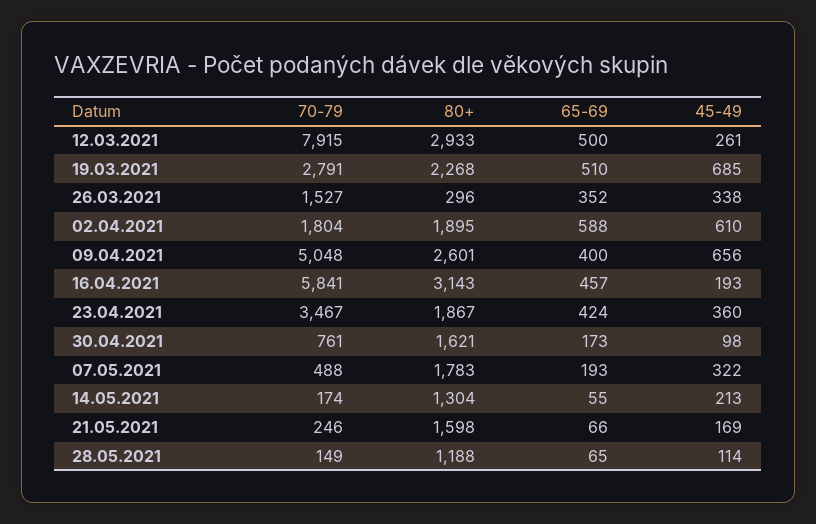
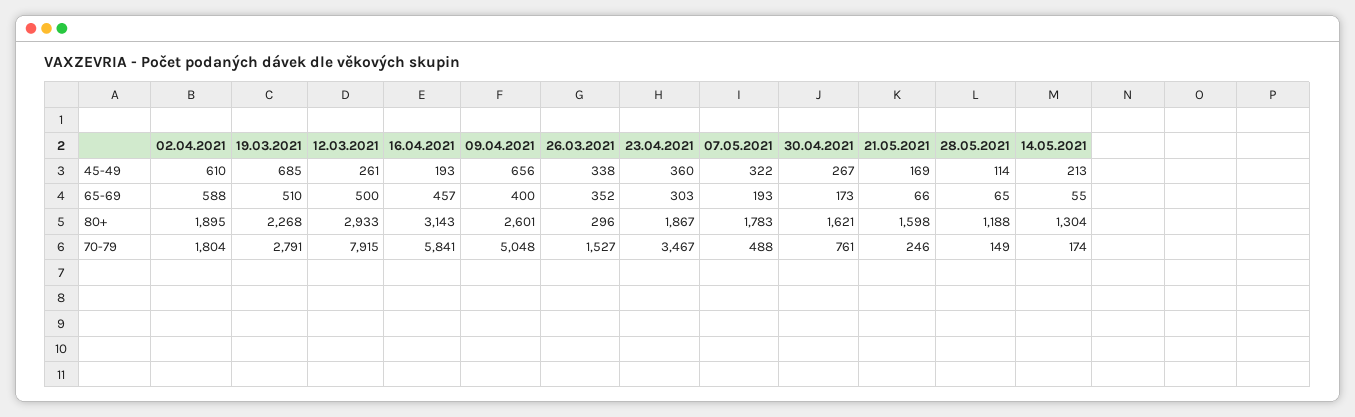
65-69, 23.04.2021: 424 -> 303
45-49, 30.04.2021: 98 -> 267

